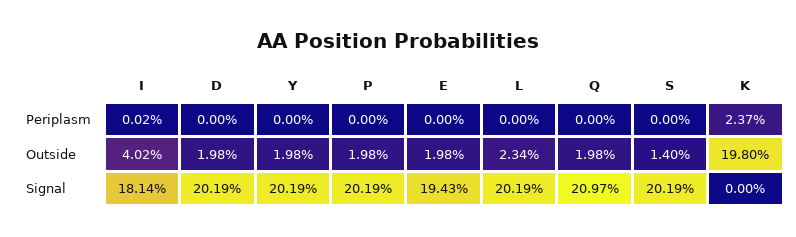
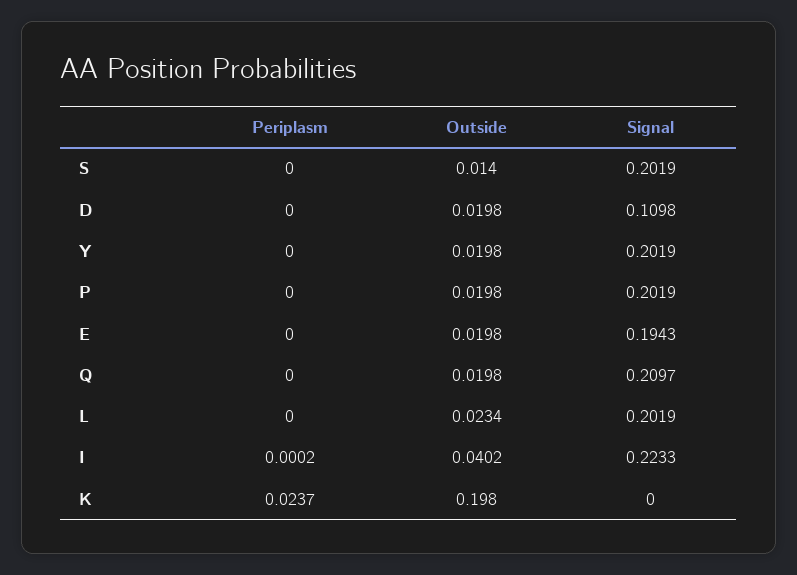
I, Signal: 0.1814 -> 0.2233
D, Signal: 0.2019 -> 0.1098

